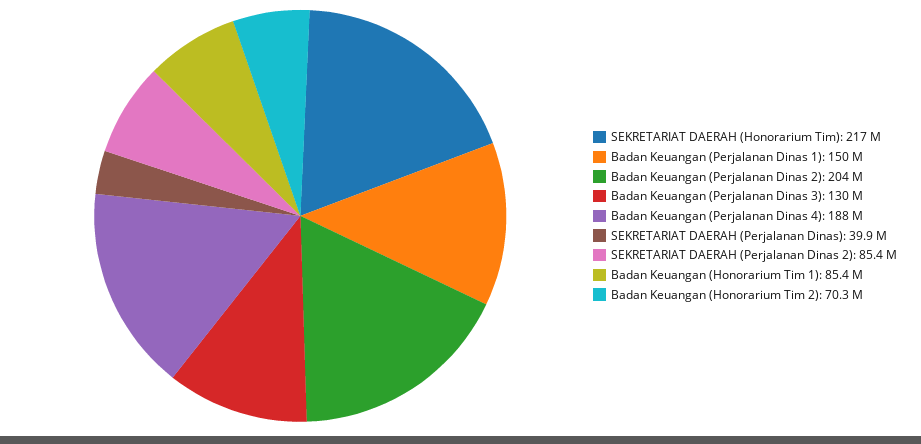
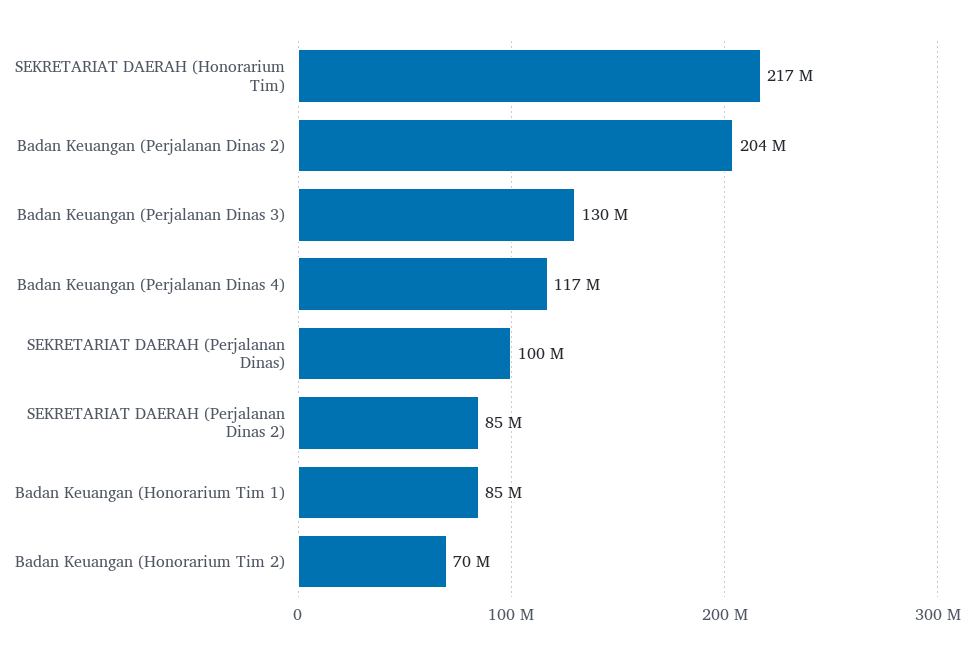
Badan Keuangan (Perjalanan Dinas 1): 150000000 -> none
Badan Keuangan (Perjalanan Dinas 4): 188000000 -> 117000000
SEKRETARIAT DAERAH (Perjalanan Dinas): 39900000 -> 100000000

